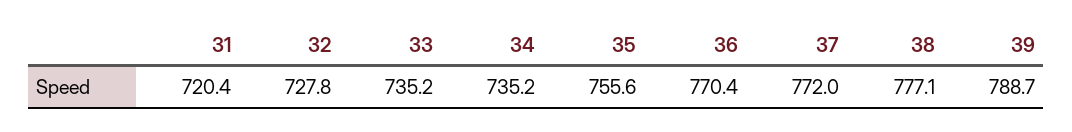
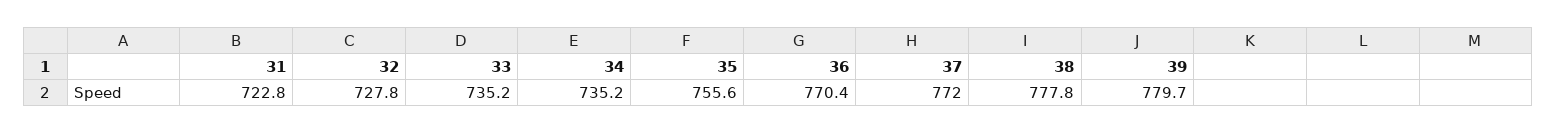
31: 720.4 -> 722.8
38: 777.1 -> 777.8
39: 788.7 -> 779.7

